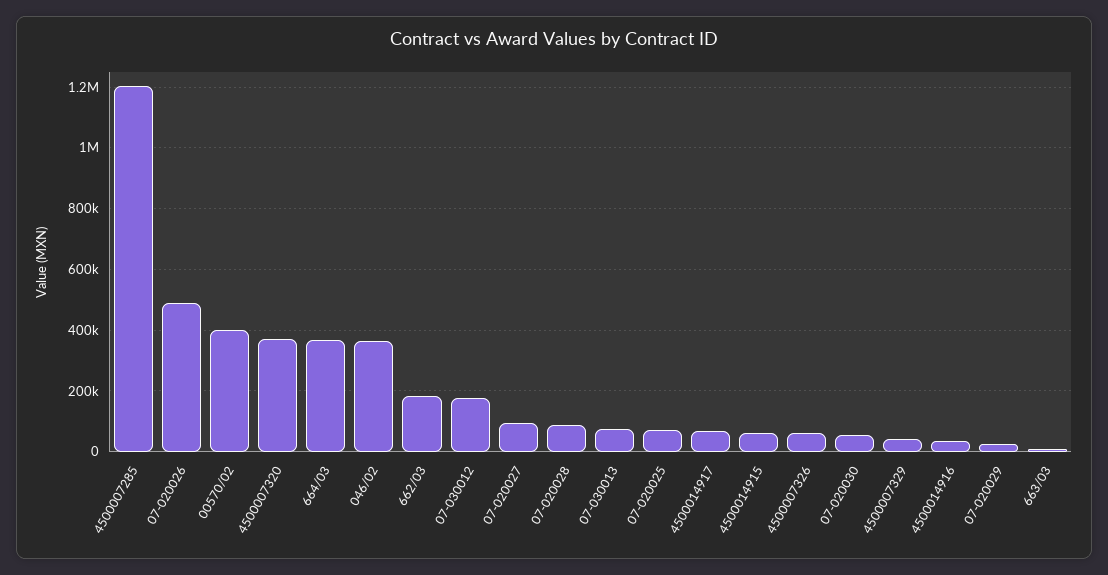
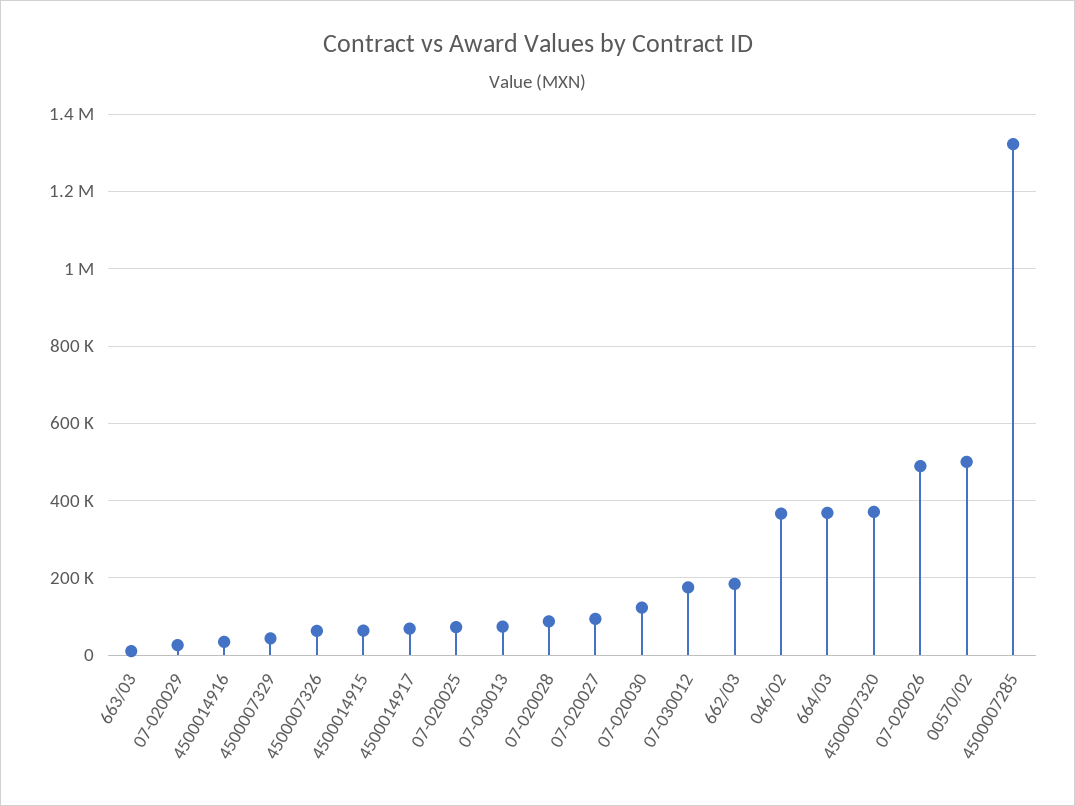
4500007285: 1200000 -> 1320000
00570/02: 400000 -> 500000
07-020030: 60000 -> 120000

